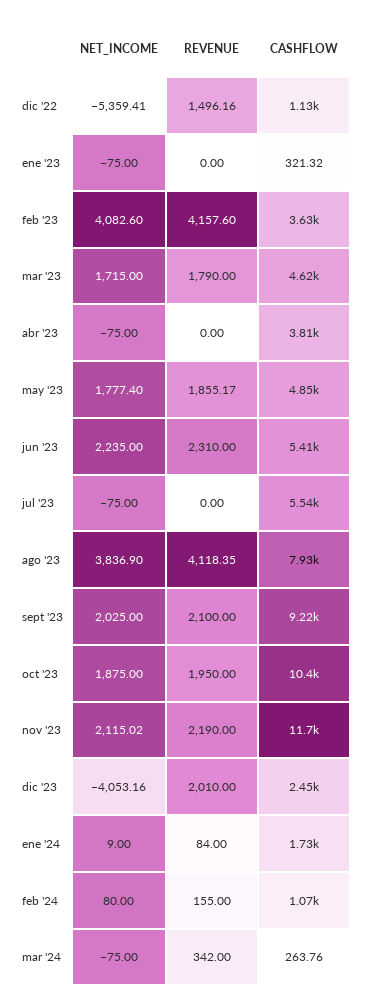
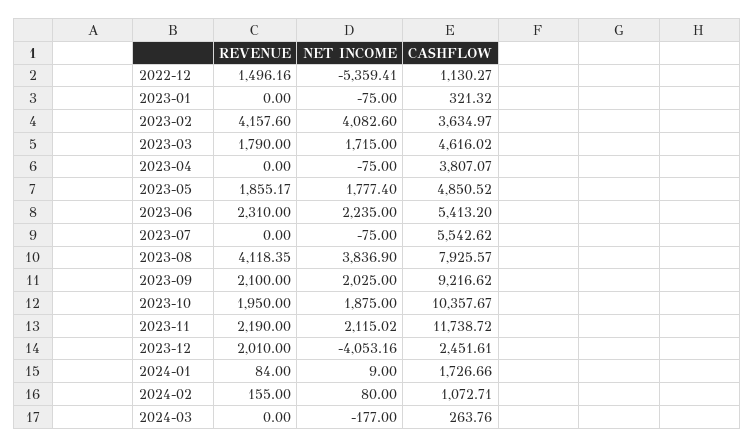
NET_INCOME, mar '24: -75 -> -177
REVENUE, mar '24: 342 -> 0

